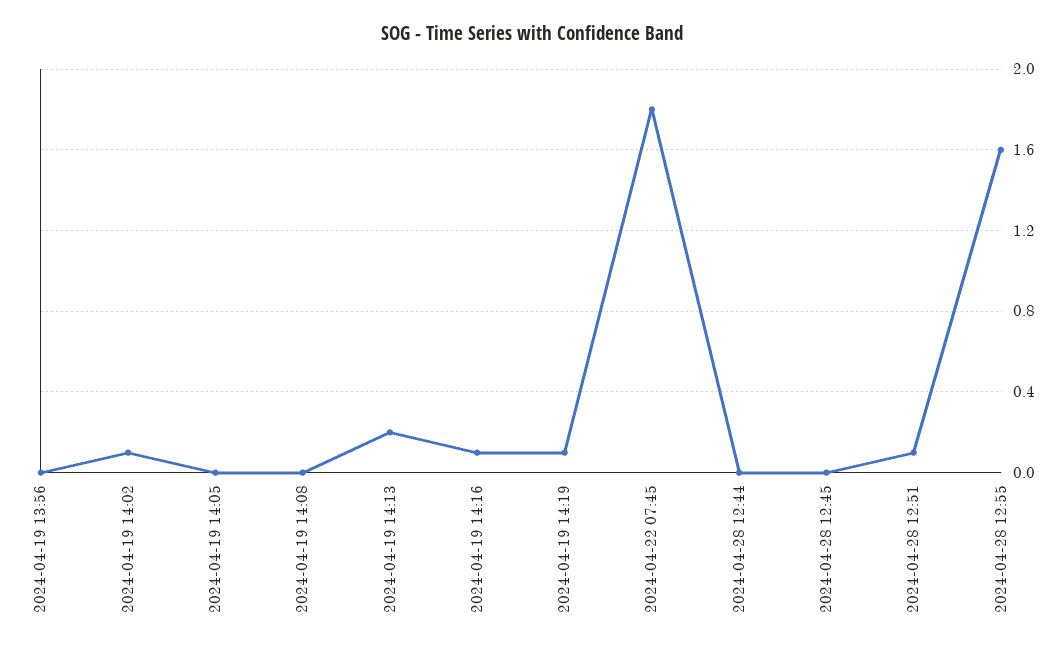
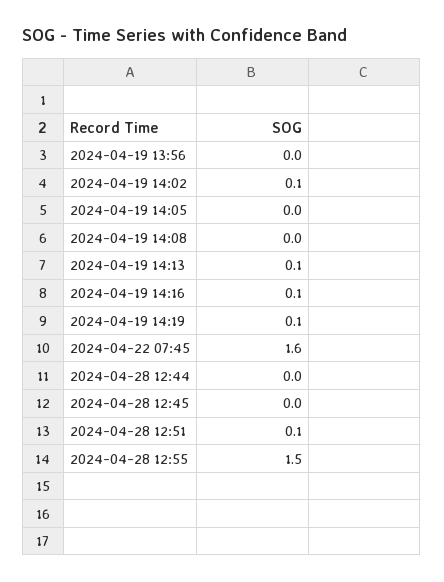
2024-04-19 14:13: 0.2 -> 0.1
2024-04-22 07:45: 1.8 -> 1.6
2024-04-28 12:55: 1.6 -> 1.5

